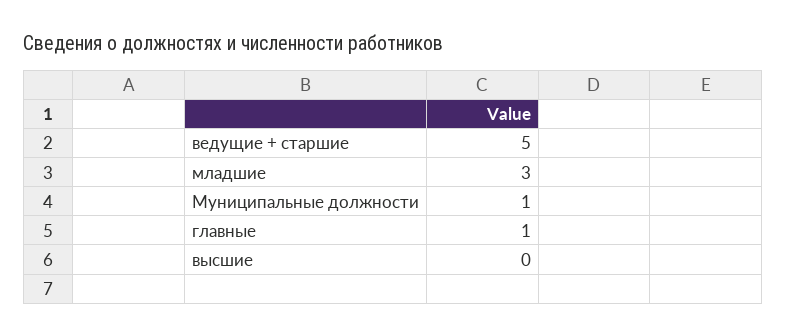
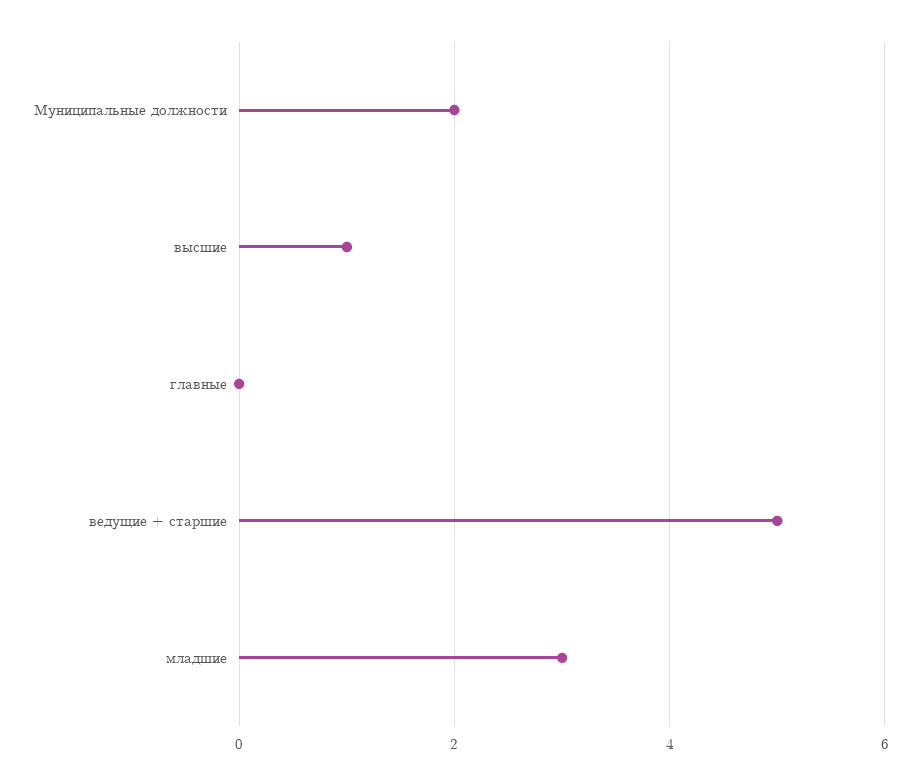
Муниципальные должности: 1 -> 2
главные: 1 -> 0
высшие: 0 -> 1

